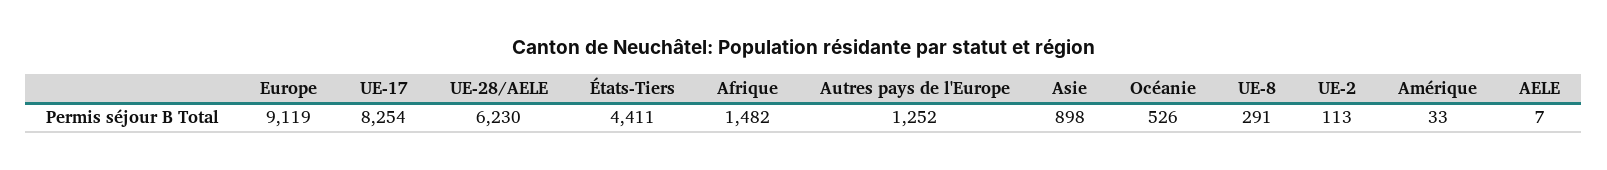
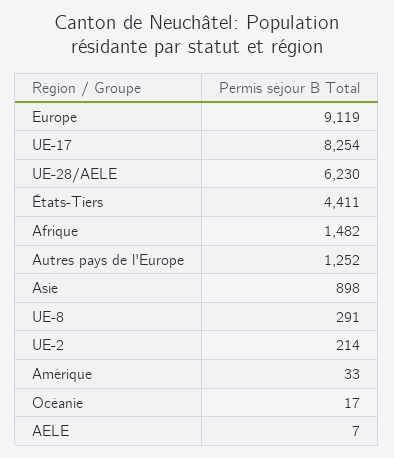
Océanie: 526 -> 17
UE-2: 113 -> 214

